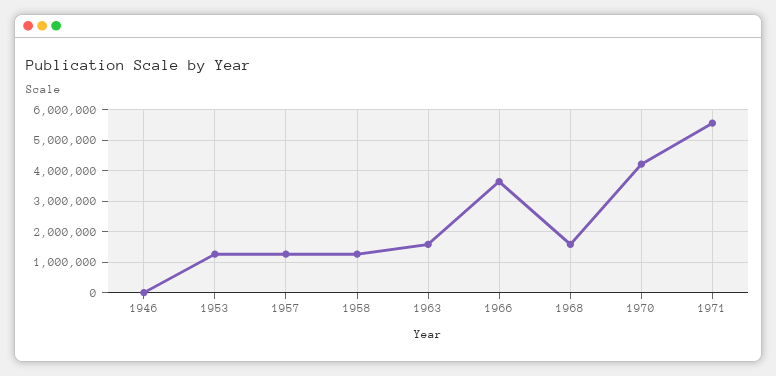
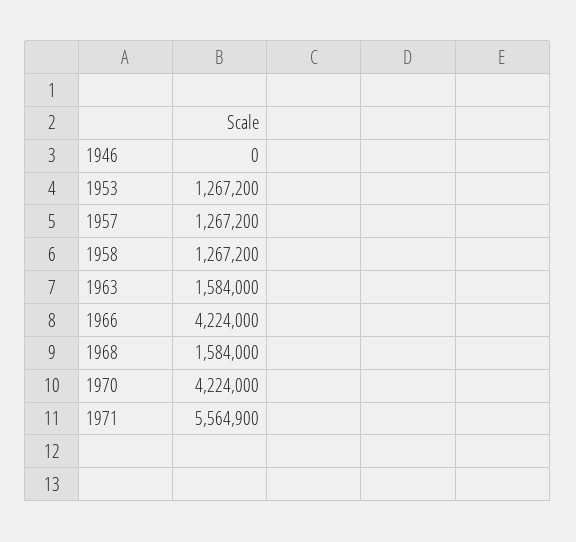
1966: 3600000 -> 4224000

